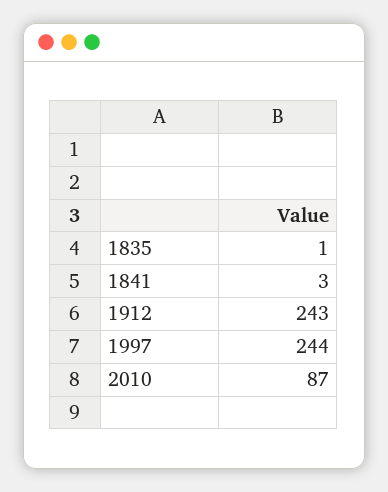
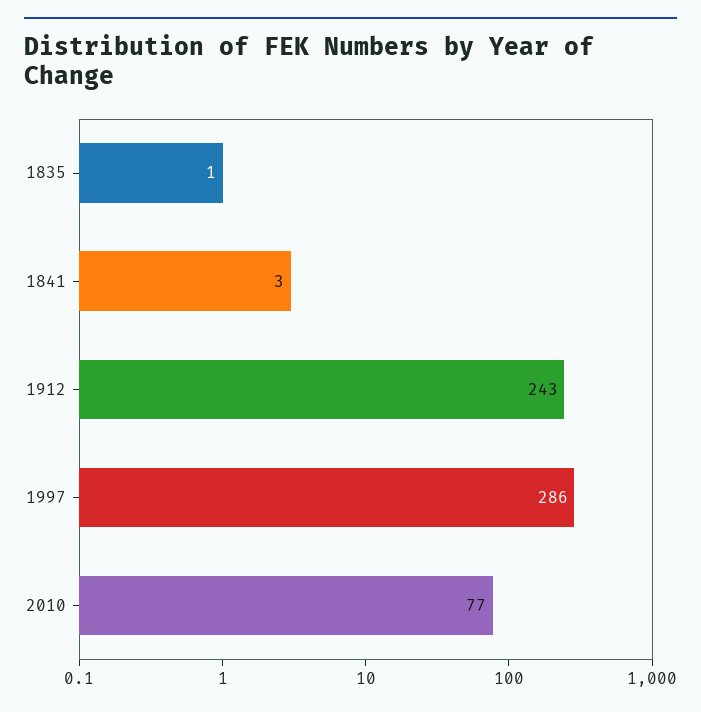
1997: 244 -> 286
2010: 87 -> 77

